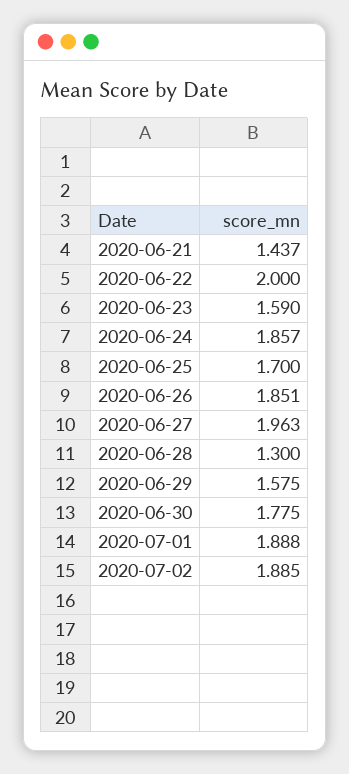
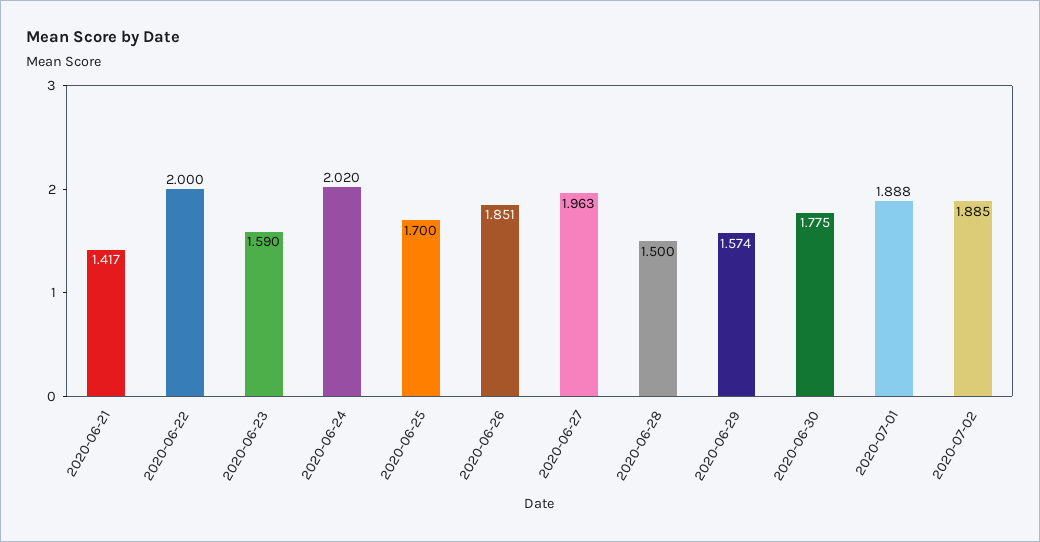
2020-06-21: 1.437 -> 1.417
2020-06-24: 1.857 -> 2.02
2020-06-28: 1.3 -> 1.5
2020-06-29: 1.575 -> 1.574

